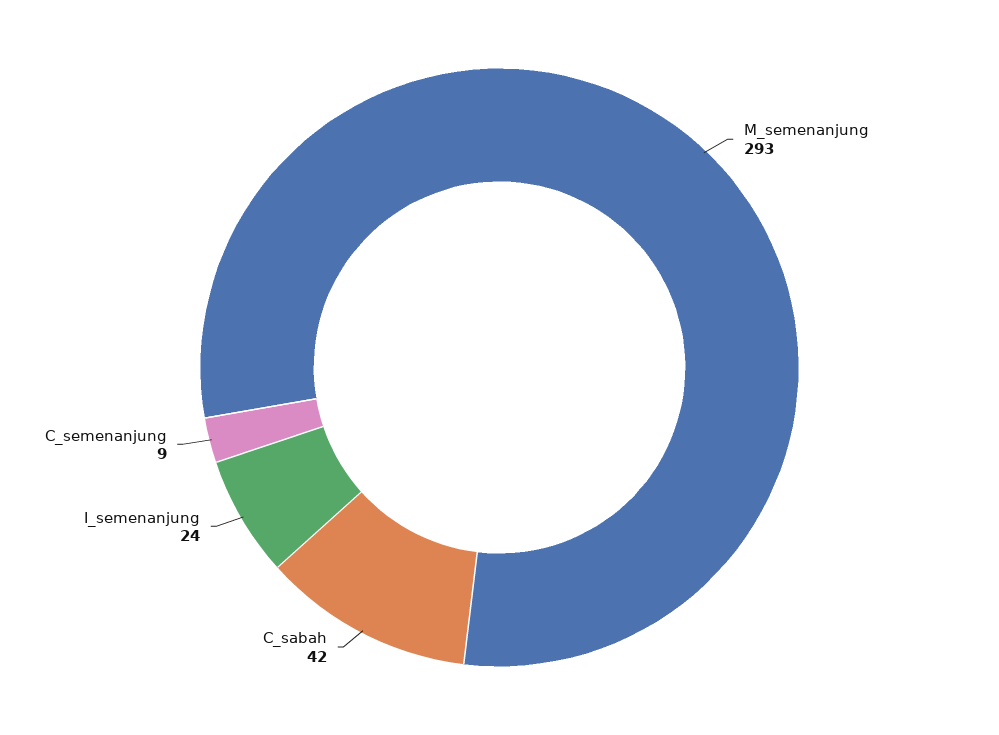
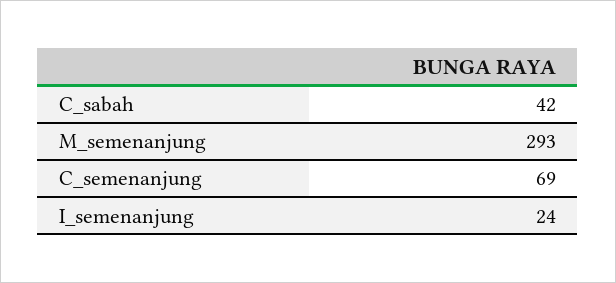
C_semenanjung: 9 -> 69

